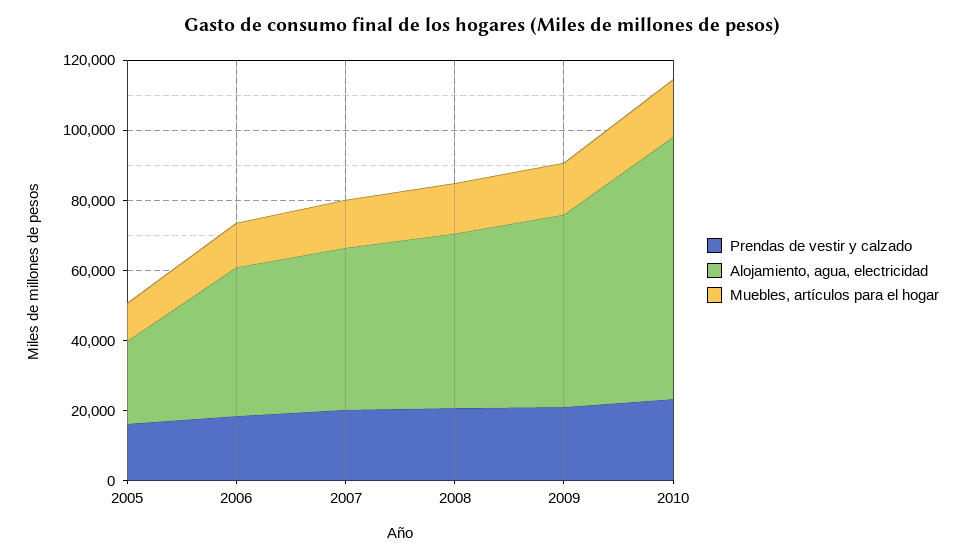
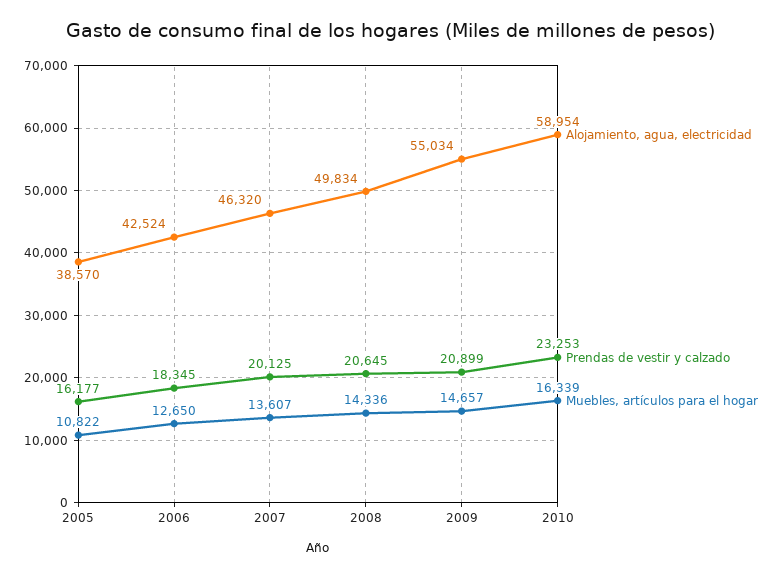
Alojamiento, agua, electricidad, 2005: 25000 -> 38570
Alojamiento, agua, electricidad, 2010: 75000 -> 58954

